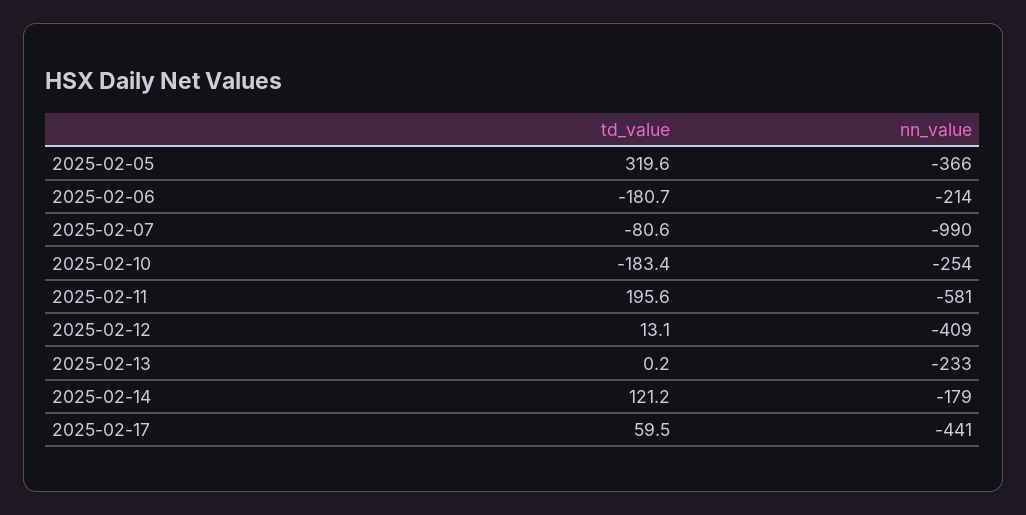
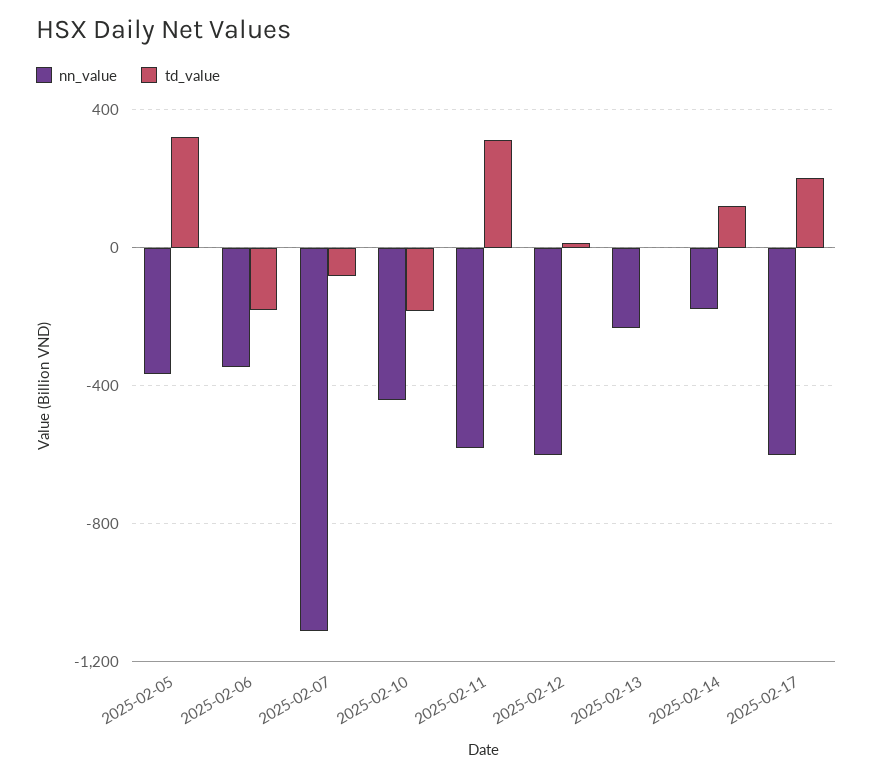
nn_value, 2025-02-06: -214 -> -350
nn_value, 2025-02-07: -990 -> -1100
nn_value, 2025-02-10: -254 -> -450
td_value, 2025-02-11: 195.6 -> 300
nn_value, 2025-02-12: -409 -> -600
td_value, 2025-02-17: 59.5 -> 200
nn_value, 2025-02-17: -441 -> -600

